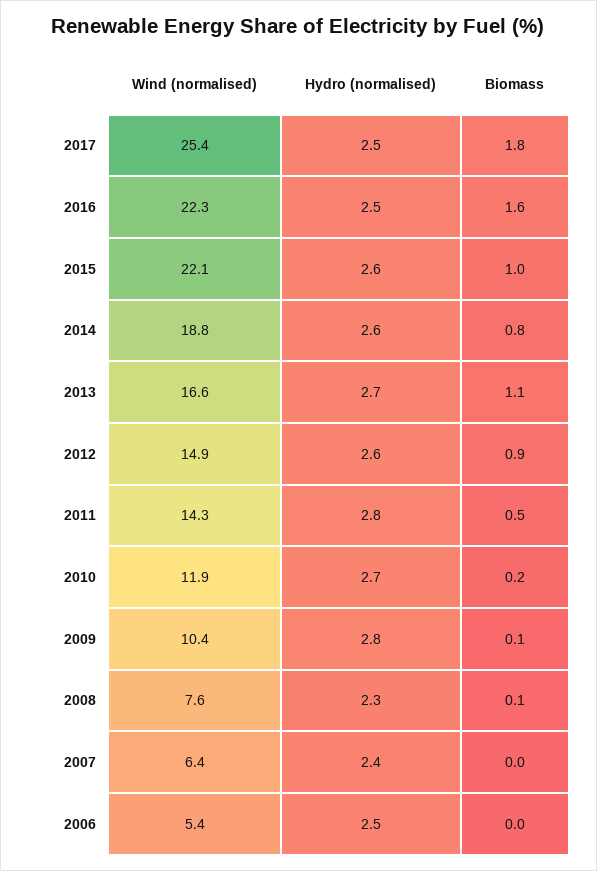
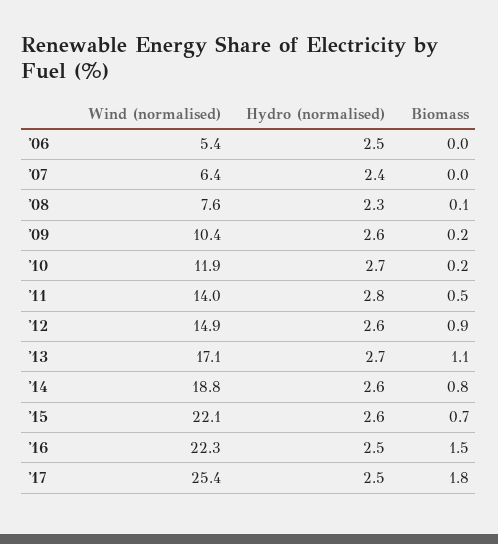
Biomass, 2016: 1.6 -> 1.5
Biomass, 2015: 1 -> 0.7
Wind (normalised), 2013: 16.6 -> 17.1
Wind (normalised), 2011: 14.3 -> 14
Hydro (normalised), 2009: 2.8 -> 2.6
Biomass, 2009: 0.1 -> 0.2

